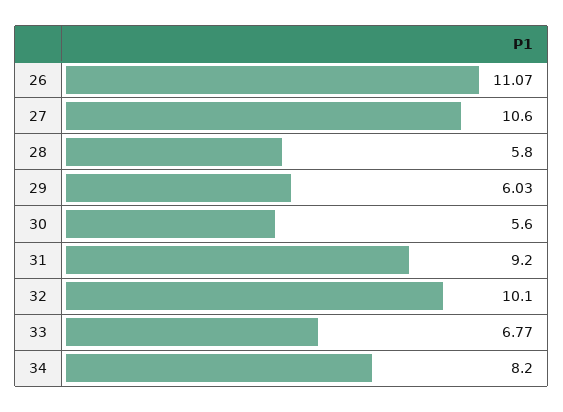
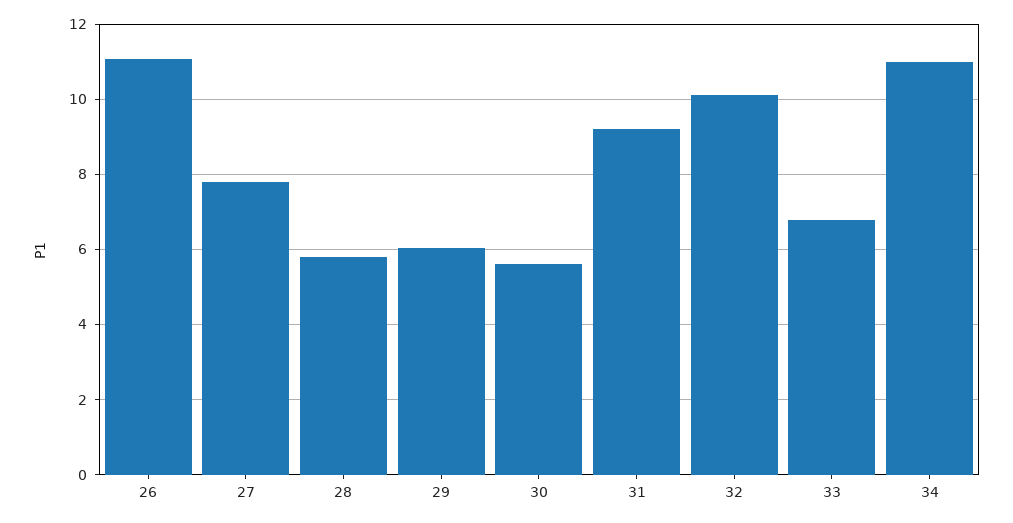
27: 10.6 -> 7.8
34: 8.2 -> 11

